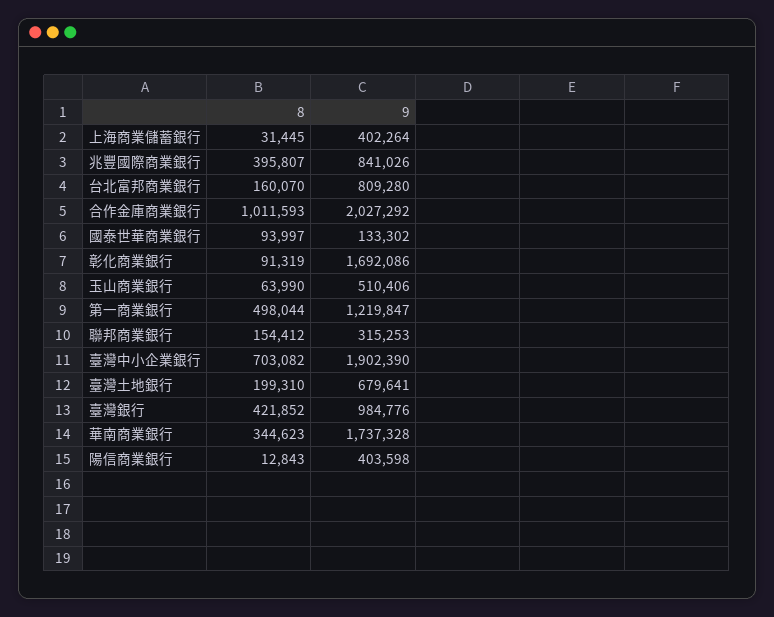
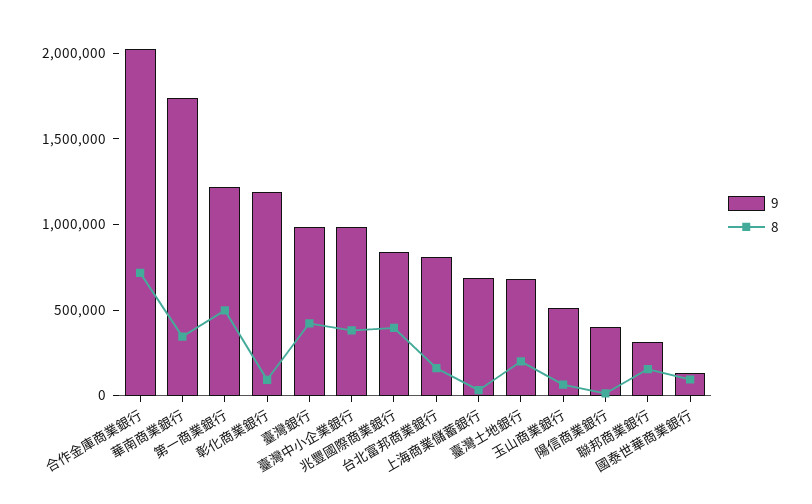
9, 上海商業儲蓄銀行: 402264 -> 700000
8, 合作金庫商業銀行: 1011593 -> 700000
9, 彰化商業銀行: 1692086 -> 1200000
8, 臺灣中小企業銀行: 703082 -> 400000
9, 臺灣中小企業銀行: 1902390 -> 1000000

